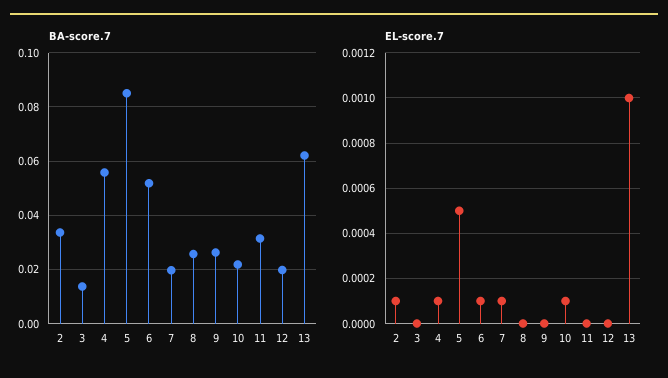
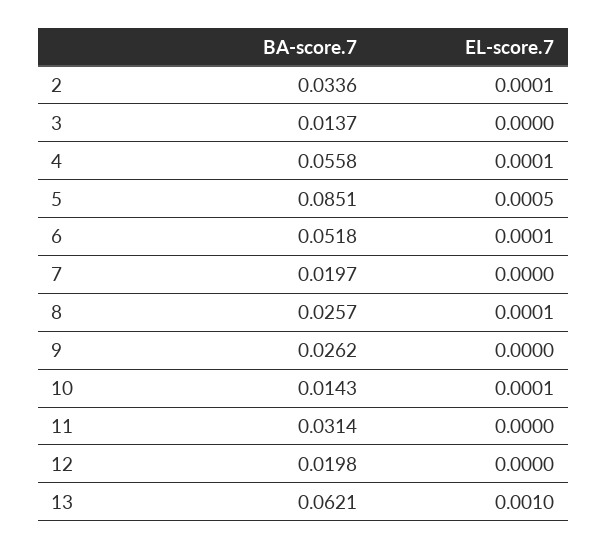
BA-score.7, 10: 0.0225 -> 0.0143
EL-score.7, 7: 0.0001 -> 0
EL-score.7, 8: 0 -> 0.0001

